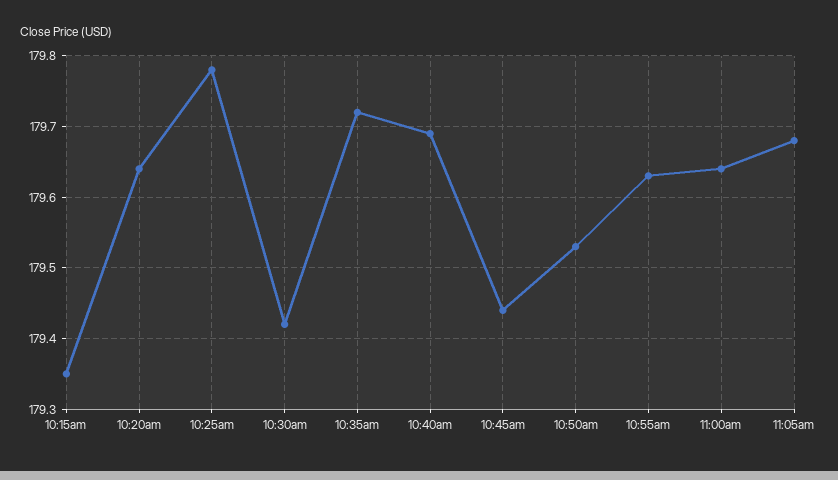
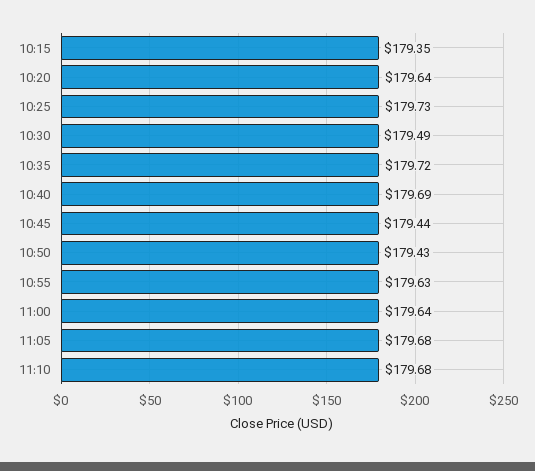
10:25am: 179.78 -> 179.73
10:30am: 179.42 -> 179.49
10:50am: 179.53 -> 179.43
11:10: none -> 179.68

